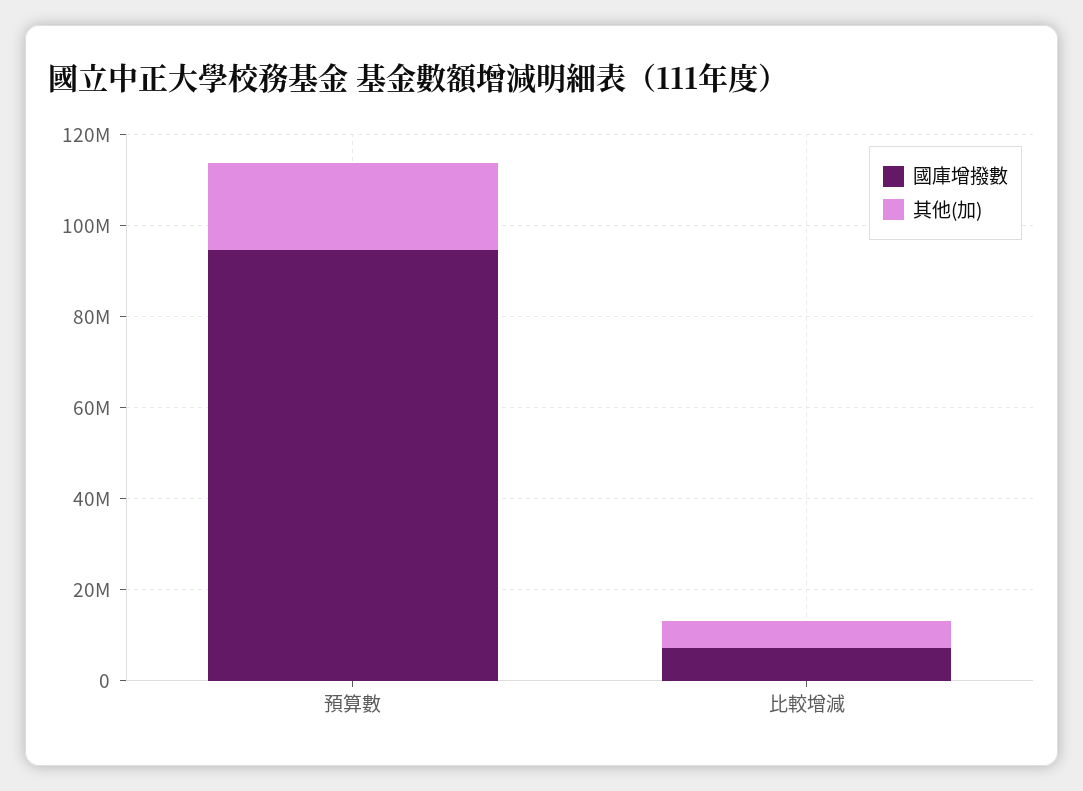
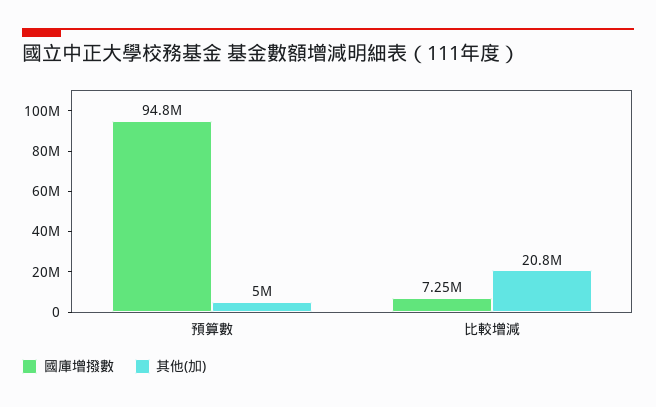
其他(加), 預算數: 20000000 -> 5000000
其他(加), 比較增減: 5000000 -> 20800000

